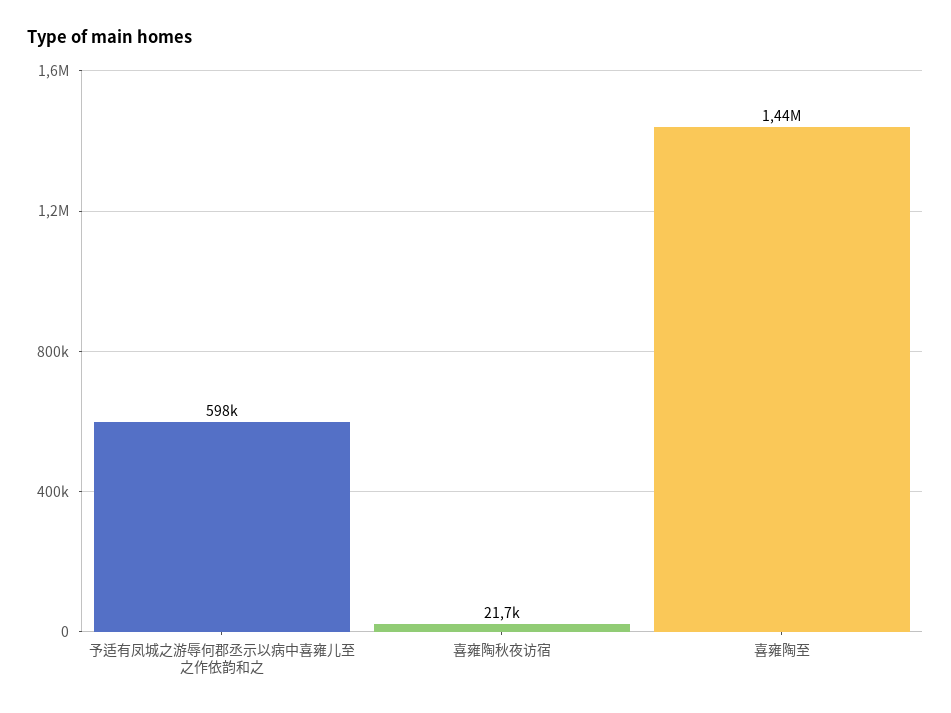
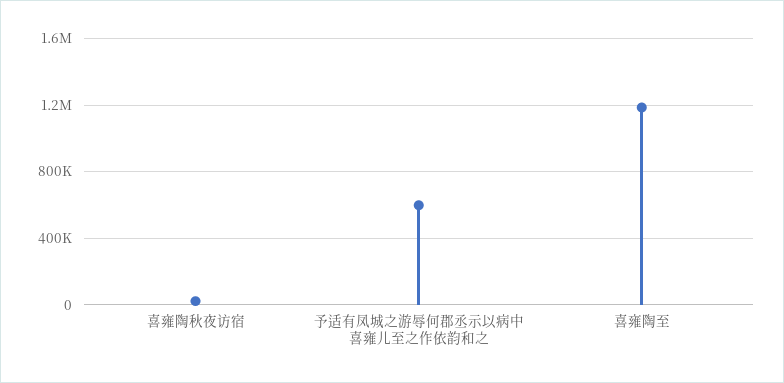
喜雍陶至: 1440000 -> 1200000

